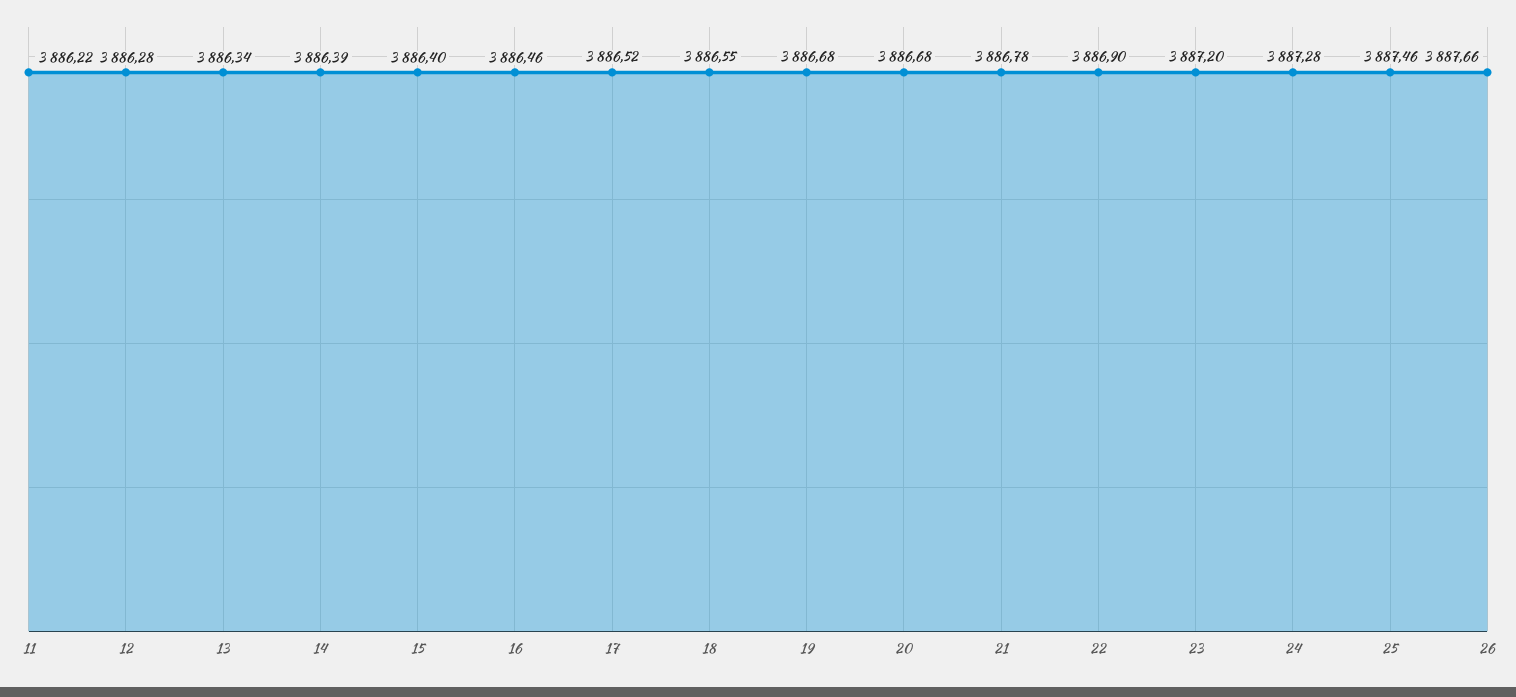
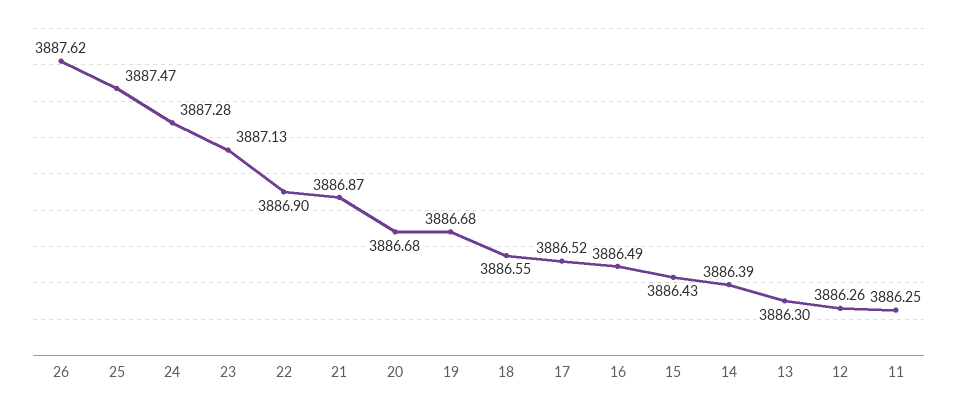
11: 3886.22 -> 3886.25
12: 3886.28 -> 3886.26
13: 3886.34 -> 3886.3
15: 3886.4 -> 3886.43
16: 3886.46 -> 3886.49
21: 3886.78 -> 3886.87
23: 3887.2 -> 3887.13
25: 3887.46 -> 3887.47
26: 3887.66 -> 3887.62

